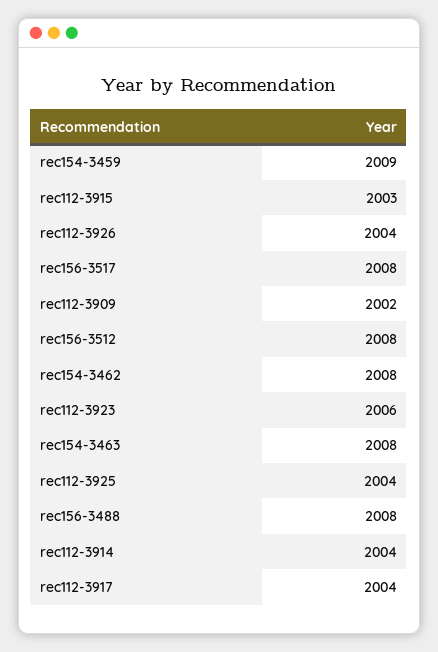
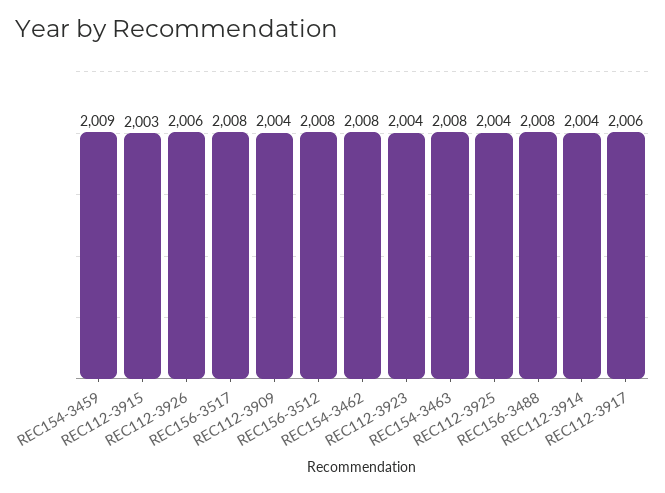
rec112-3926: 2004 -> 2006
rec112-3909: 2002 -> 2004
rec112-3923: 2006 -> 2004
rec112-3917: 2004 -> 2006

